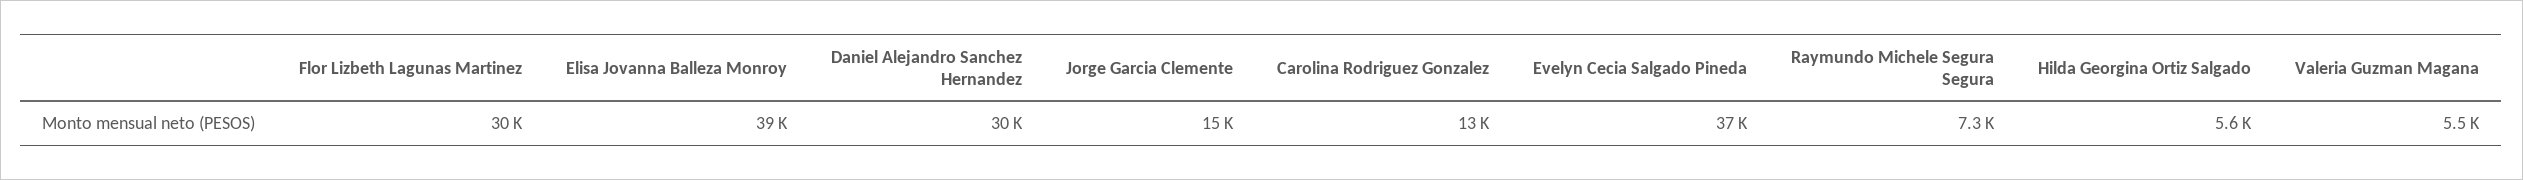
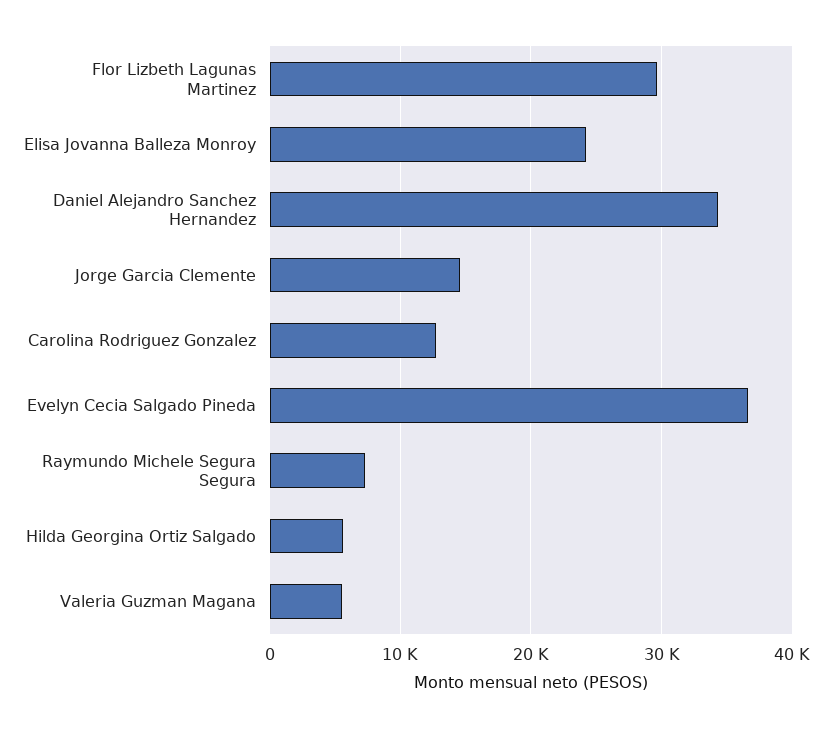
Elisa Jovanna Balleza Monroy: 39000 -> 24000
Daniel Alejandro Sanchez Hernandez: 30000 -> 34000

